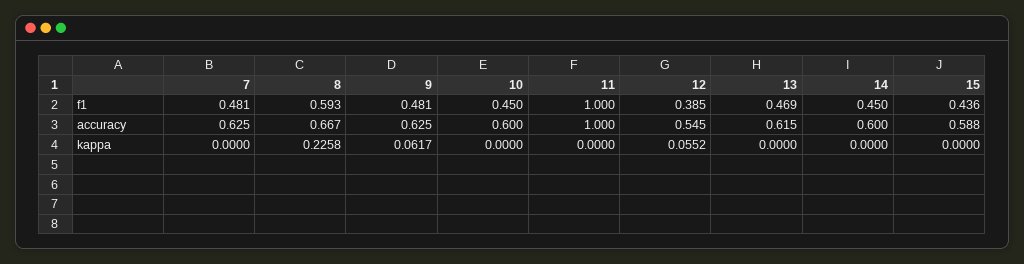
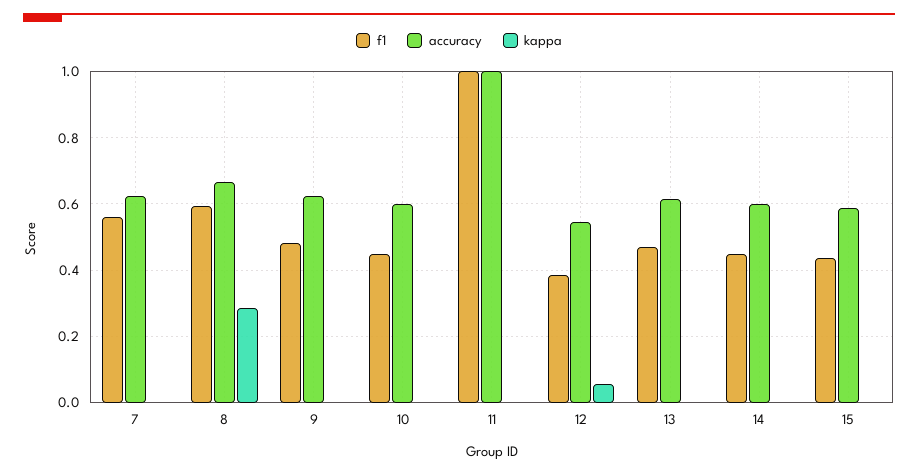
f1, 7: 0.481 -> 0.56
kappa, 8: 0.2258 -> 0.28
kappa, 9: 0.0617 -> 0

